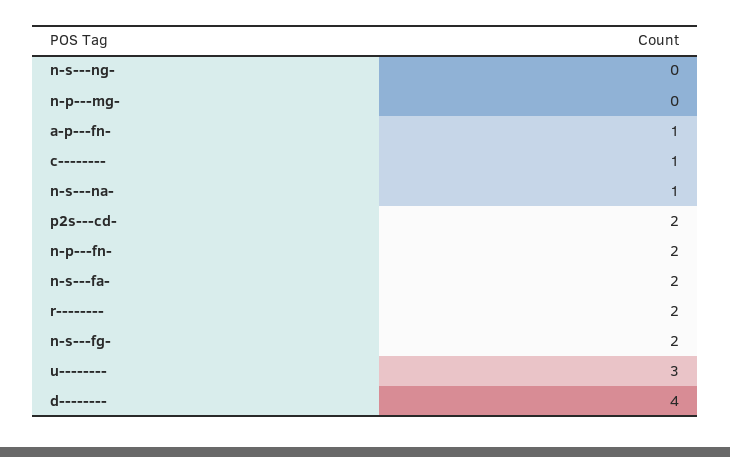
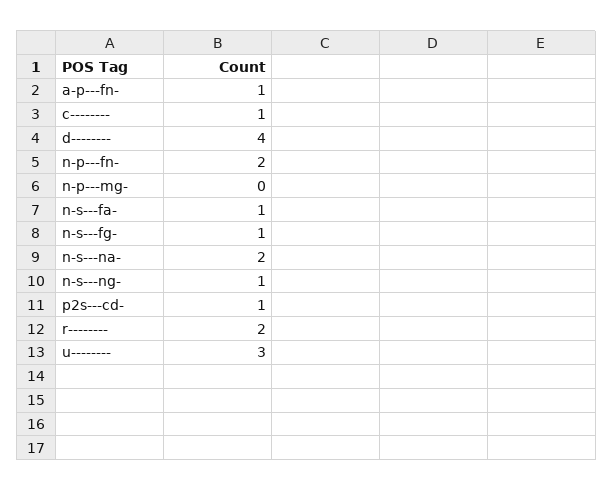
n-s---ng-: 0 -> 1
n-s---na-: 1 -> 2
p2s---cd-: 2 -> 1
n-s---fa-: 2 -> 1
n-s---fg-: 2 -> 1

